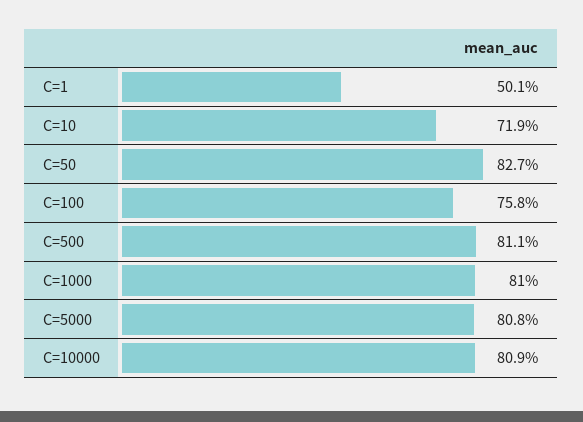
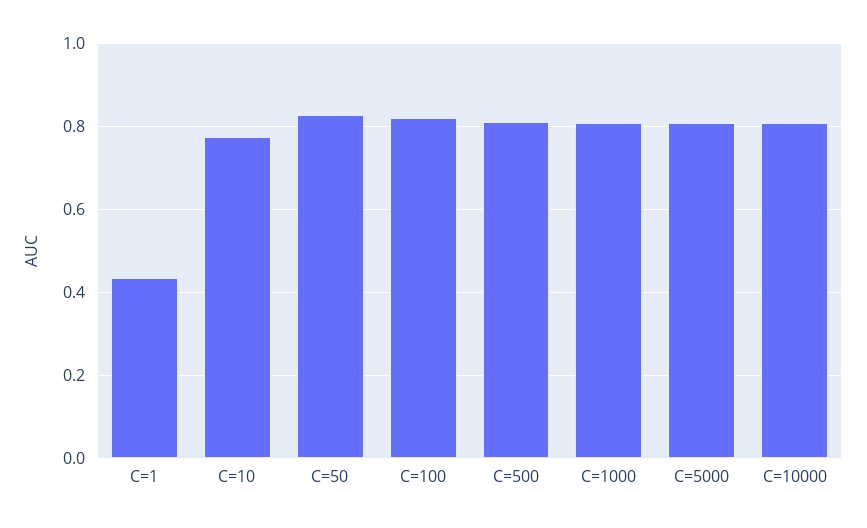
C=1: 0.501 -> 0.44
C=10: 0.719 -> 0.78
C=100: 0.758 -> 0.82

